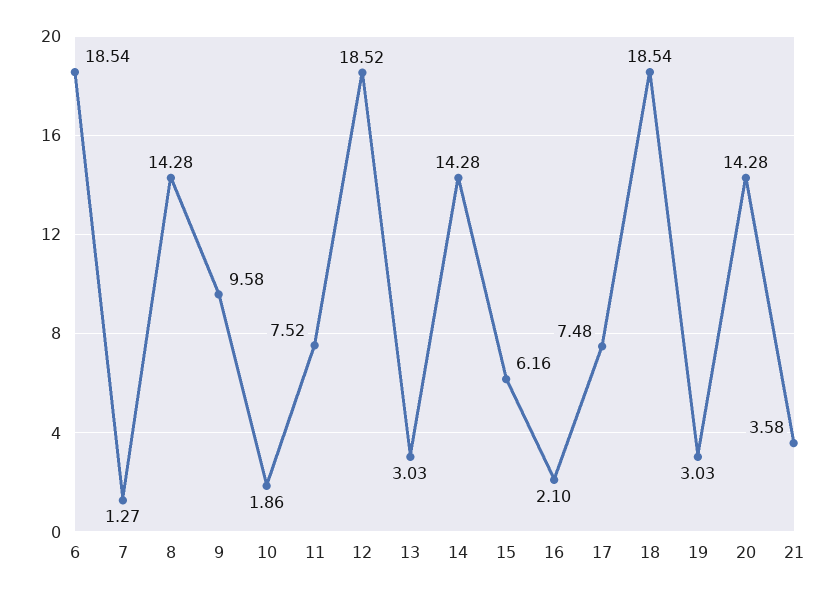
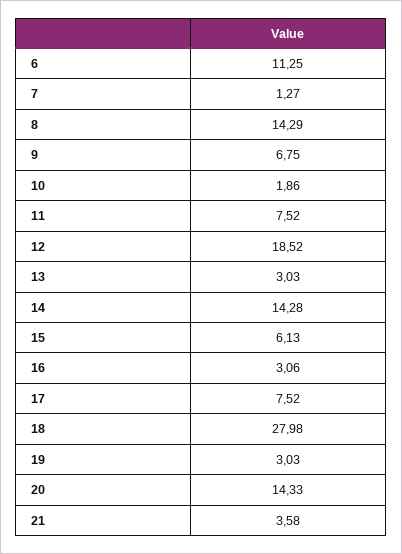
6: 18.54 -> 11.25
8: 14.28 -> 14.29
9: 9.58 -> 6.75
15: 6.16 -> 6.13
16: 2.1 -> 3.06
17: 7.48 -> 7.52
18: 18.54 -> 27.98
20: 14.28 -> 14.33

